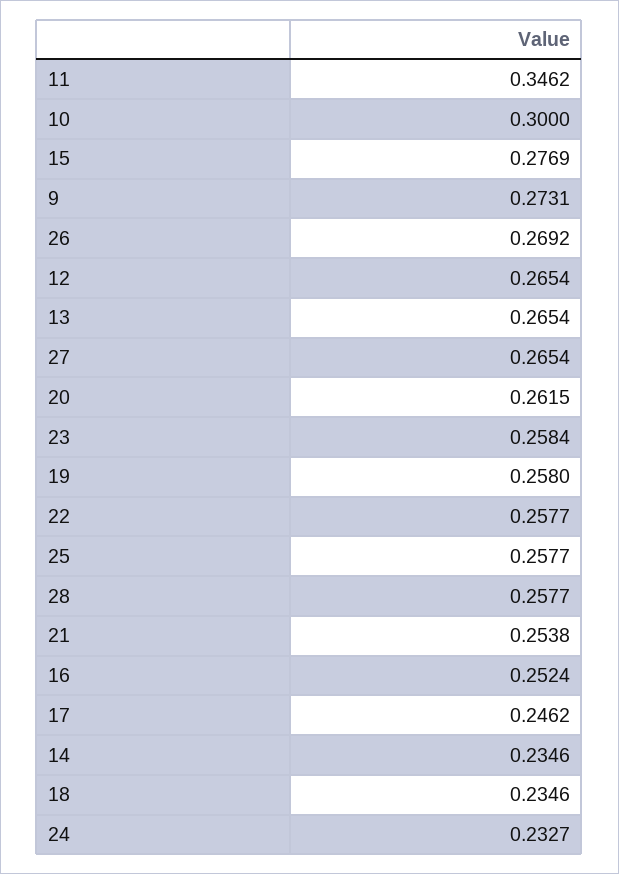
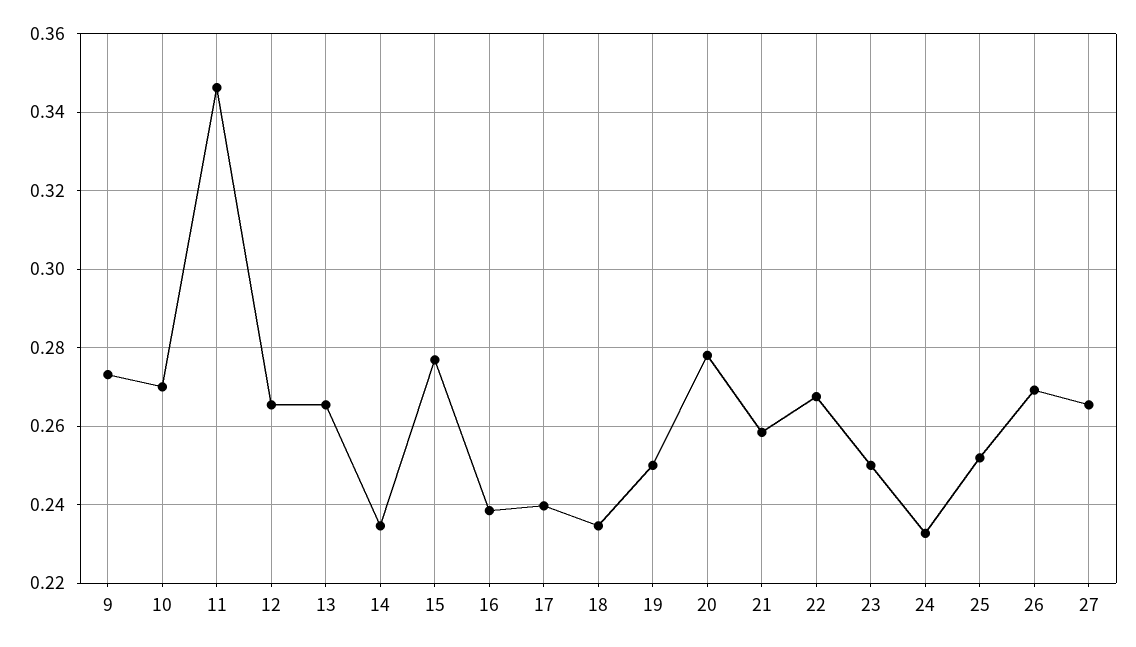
10: 0.3 -> 0.27
20: 0.2615 -> 0.278
23: 0.2584 -> 0.25
19: 0.258 -> 0.25
22: 0.2577 -> 0.268
25: 0.2577 -> 0.252
28: 0.2577 -> none
21: 0.2538 -> 0.258
16: 0.2524 -> 0.238
17: 0.2462 -> 0.24

